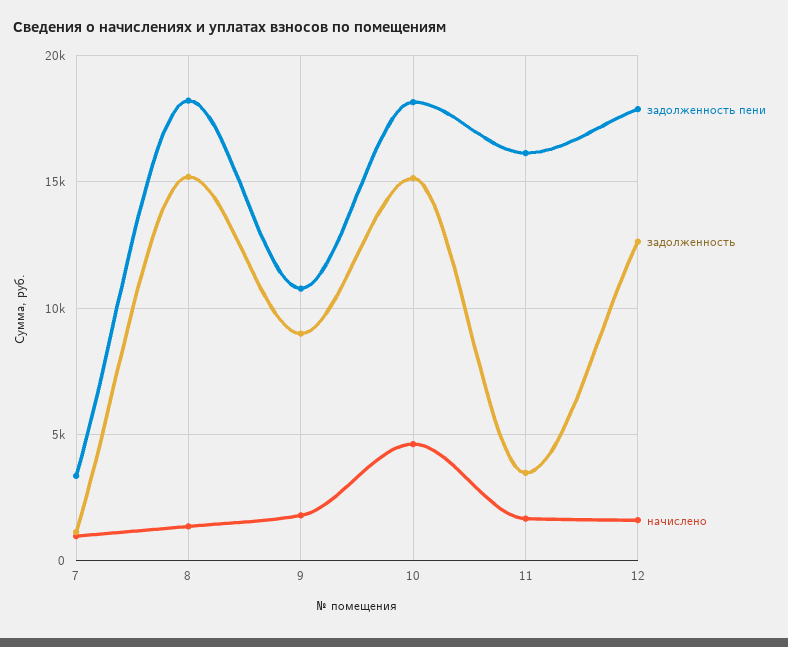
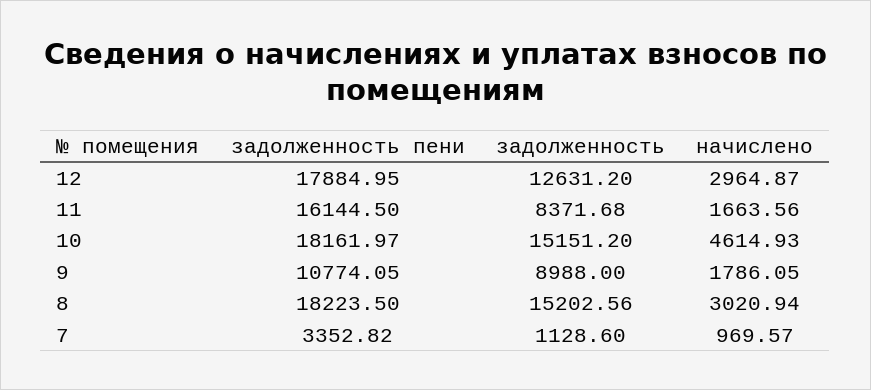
начислено, 8: 1500 -> 3020.94
задолженность, 11: 3500 -> 8371.68
начислено, 12: 1500 -> 2964.87

